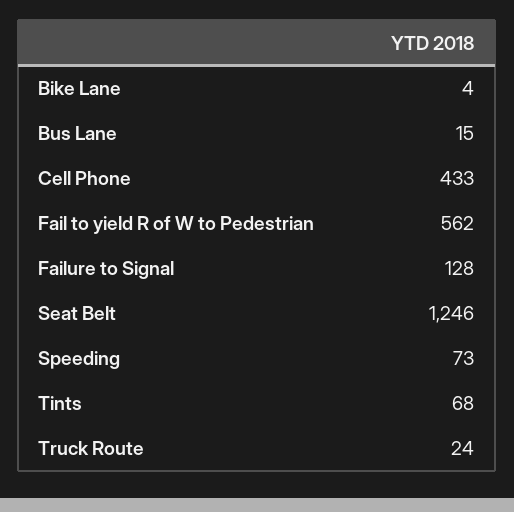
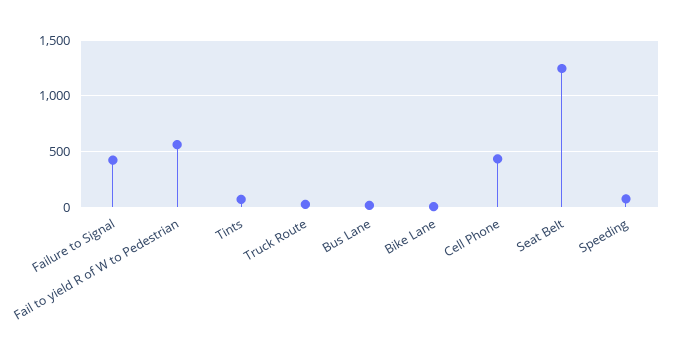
Failure to Signal: 128 -> 400

